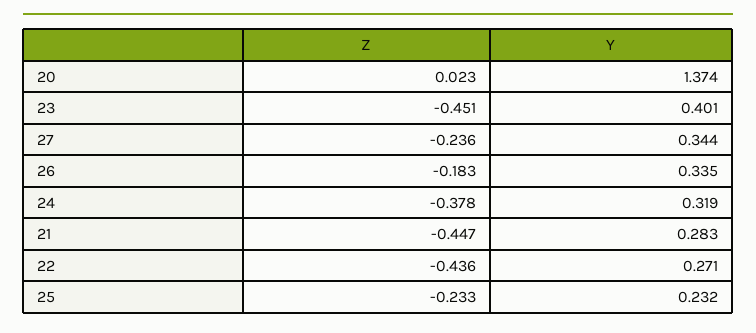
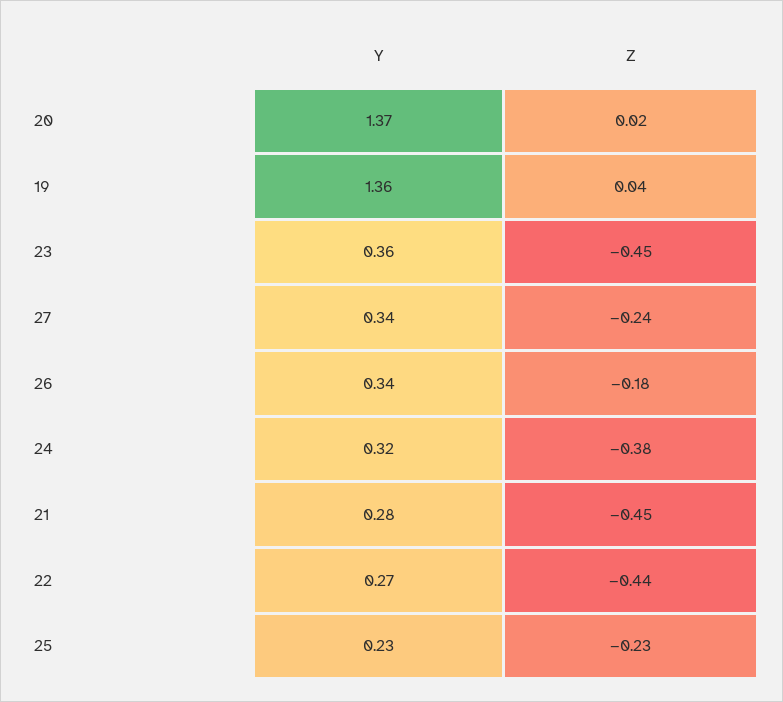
Y, 23: 0.401 -> 0.36
Y, 19: none -> 1.36
Z, 19: none -> 0.04

